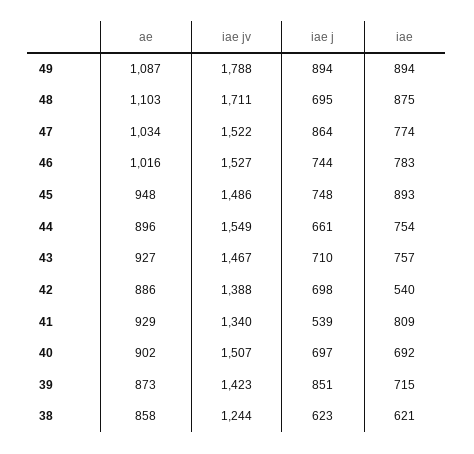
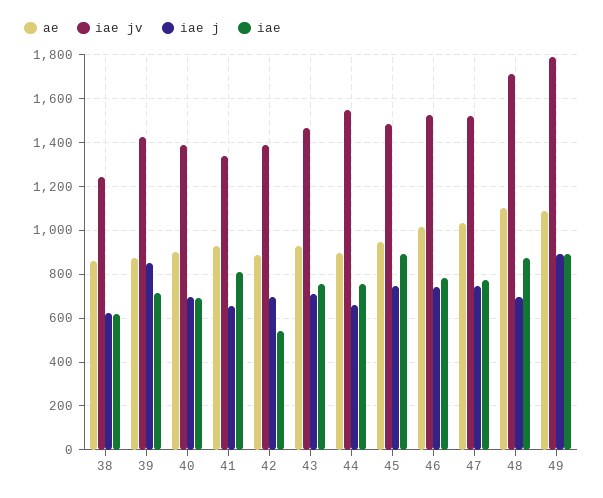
iae j, 47: 864 -> 750
iae j, 41: 539 -> 650
iae jv, 40: 1507 -> 1400

